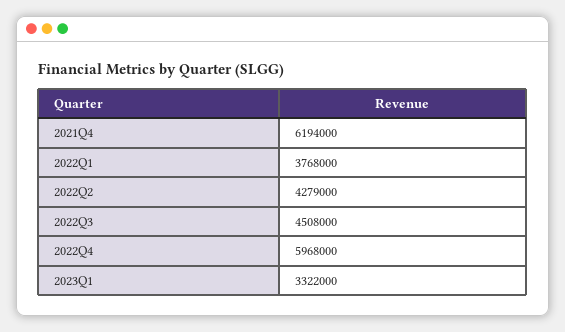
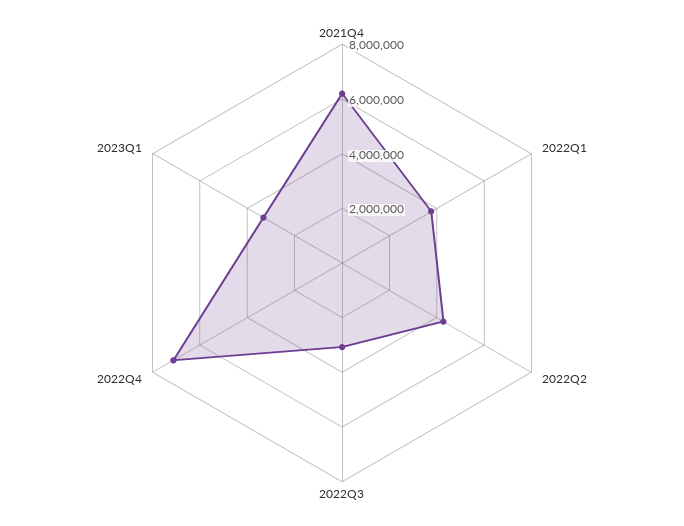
2022Q3: 4508000 -> 3000000
2022Q4: 5968000 -> 7000000

